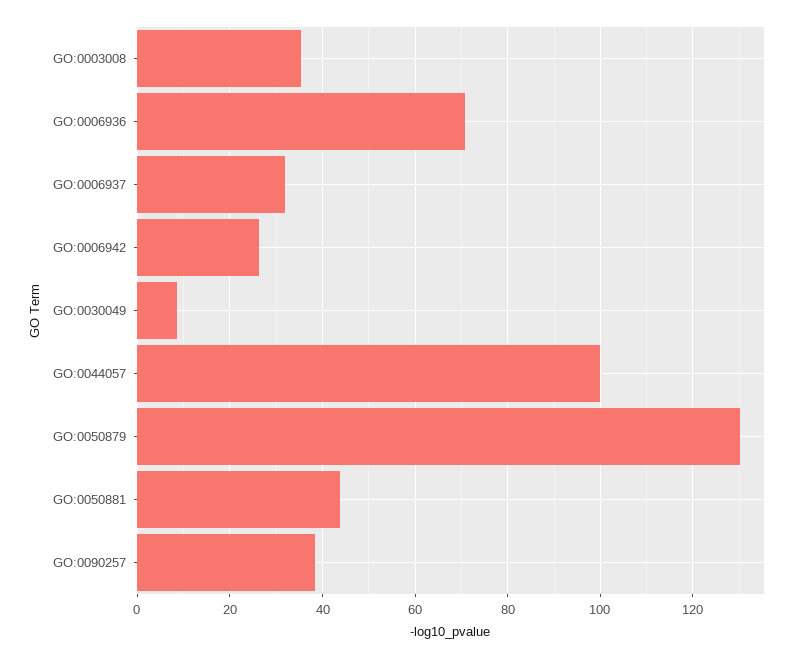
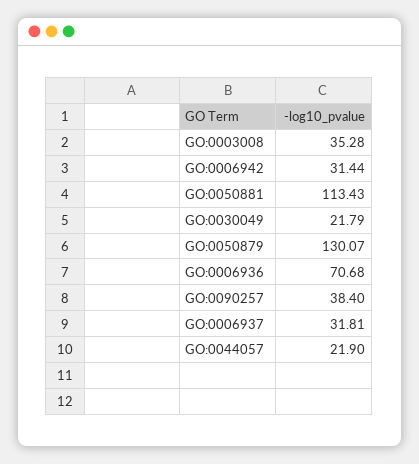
GO:0006942: 26 -> 31.44
GO:0030049: 8 -> 21.79
GO:0044057: 100 -> 21.9
GO:0050881: 44 -> 113.43

